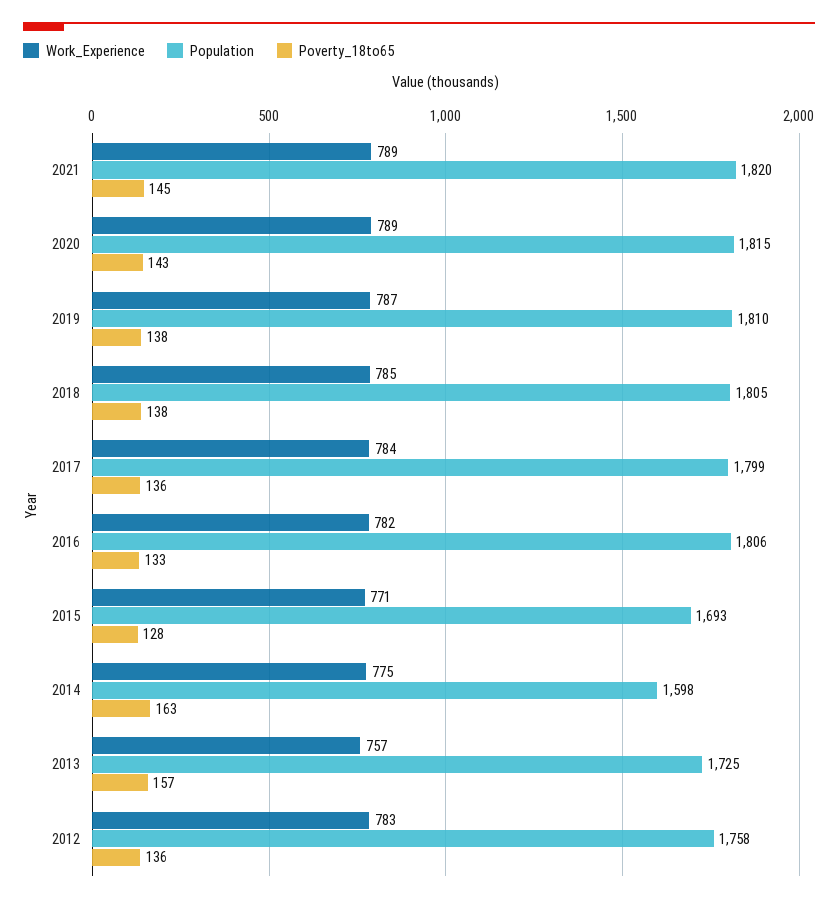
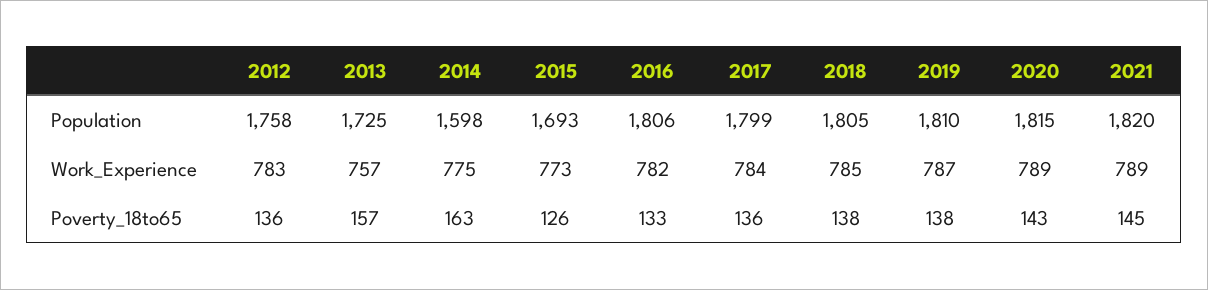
Work_Experience, 2015: 771 -> 773
Poverty_18to65, 2015: 128 -> 126

